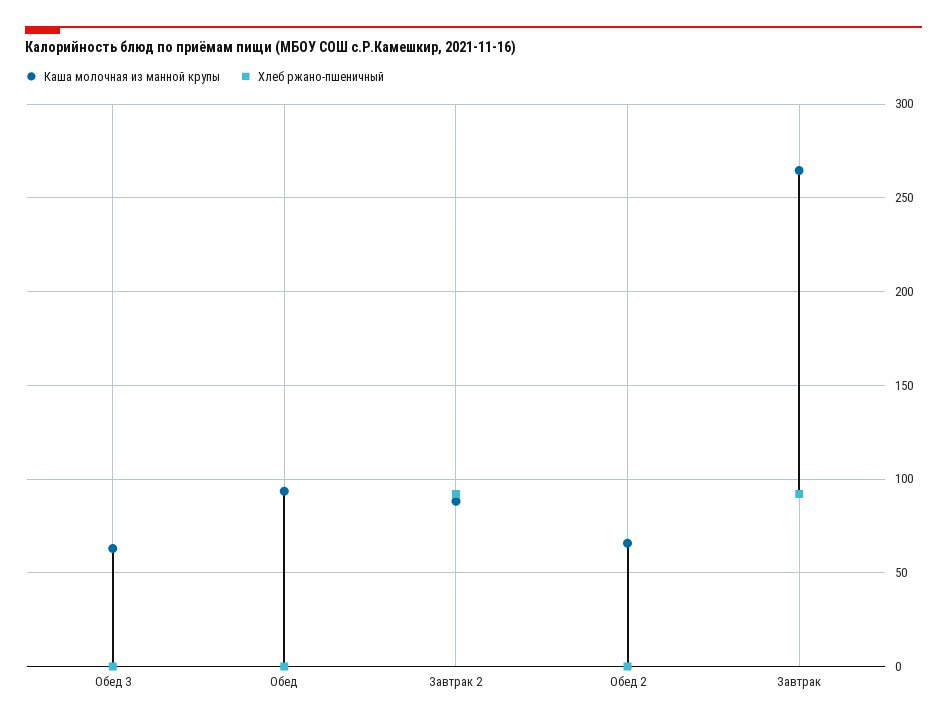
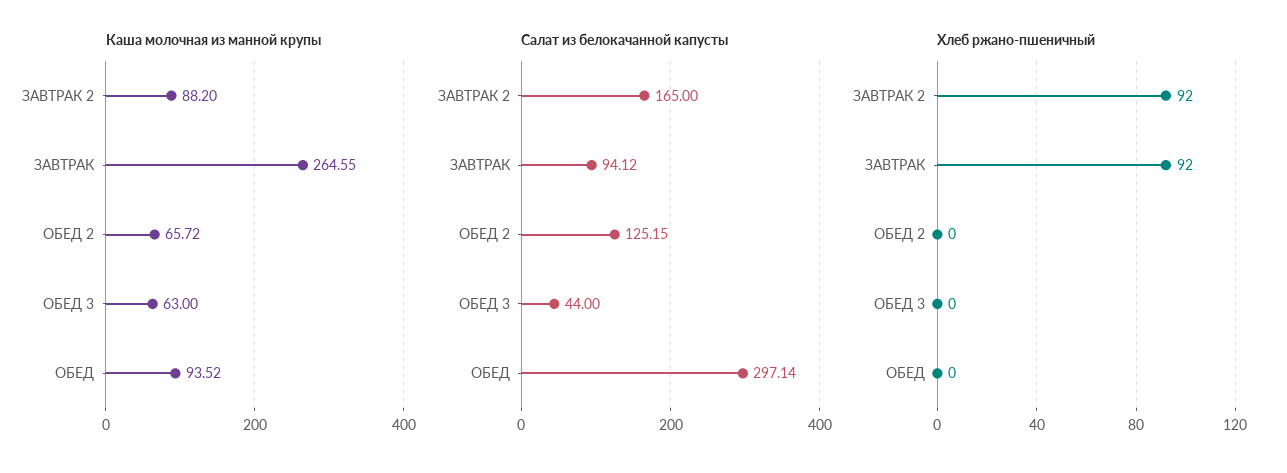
Салат из белокачанной капусты, Завтрак 2: none -> 165
Салат из белокачанной капусты, Завтрак: none -> 94.12
Салат из белокачанной капусты, Обед 2: none -> 125.15
Салат из белокачанной капусты, Обед 3: none -> 44
Салат из белокачанной капусты, Обед: none -> 297.14

